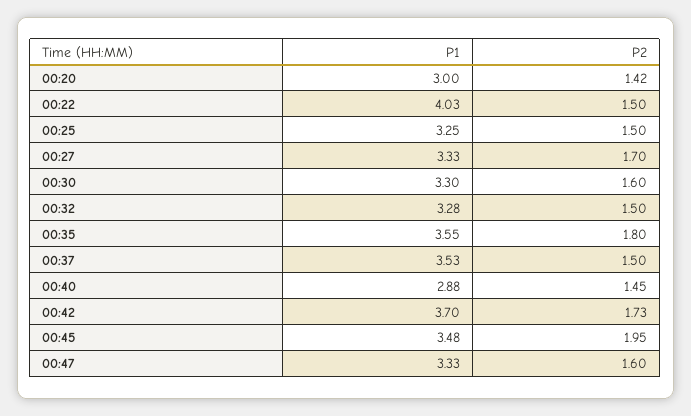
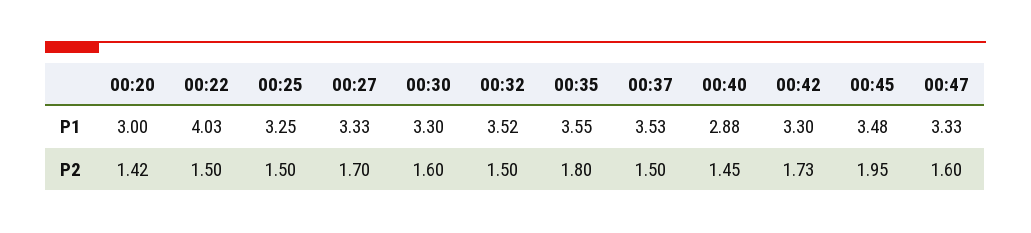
P1, 00:32: 3.28 -> 3.52
P1, 00:42: 3.7 -> 3.3

